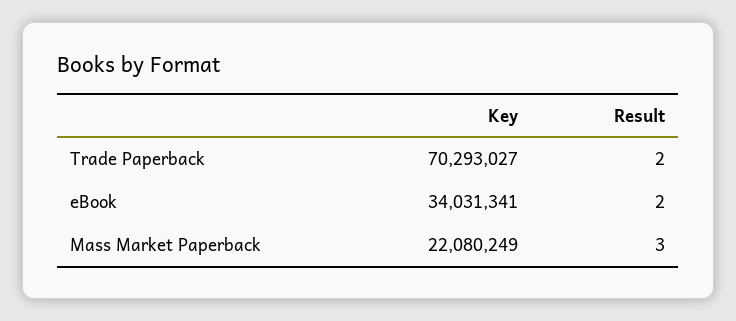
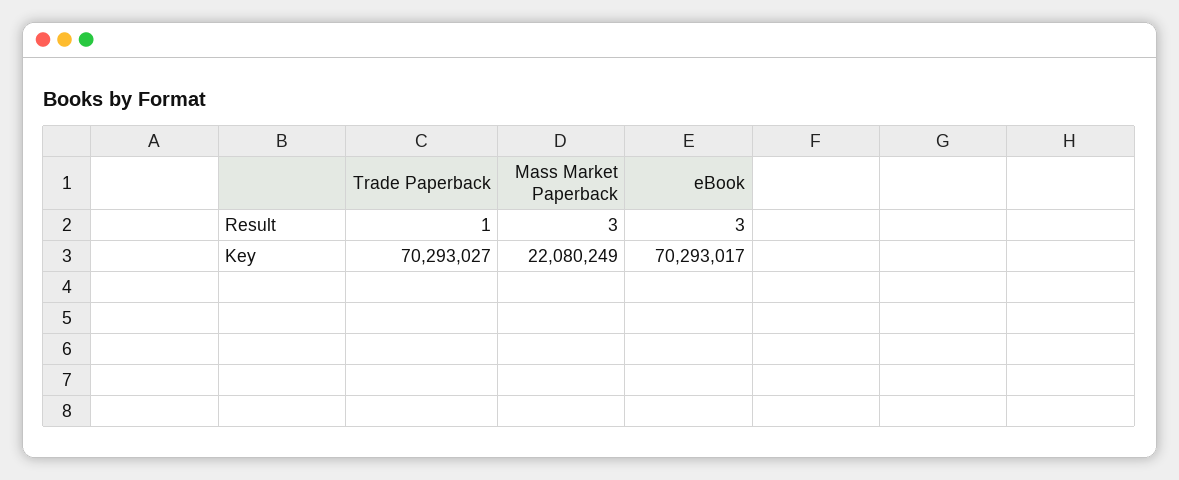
Result, Trade Paperback: 2 -> 1
Key, eBook: 34031341 -> 70293017
Result, eBook: 2 -> 3

